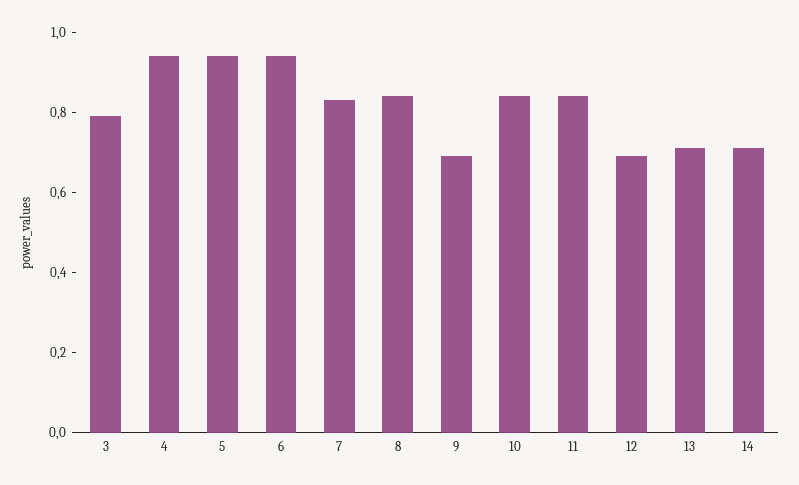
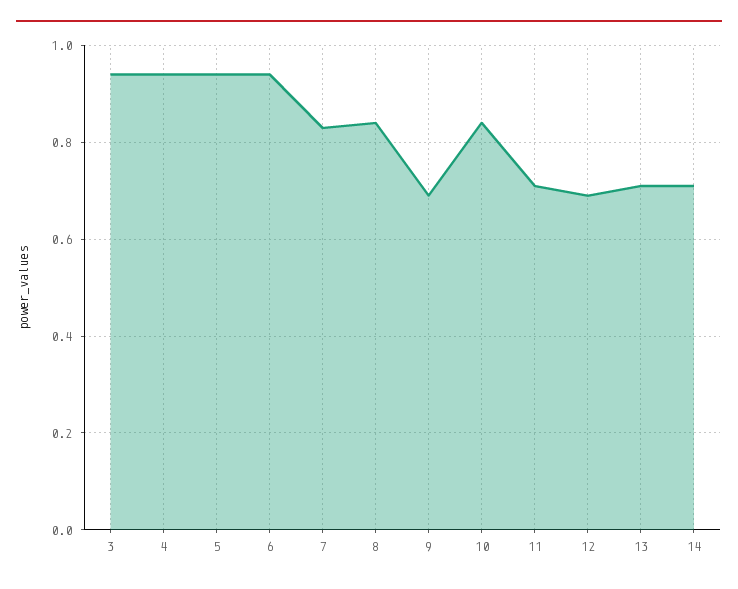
3: 0.8 -> 0.95
11: 0.85 -> 0.7

